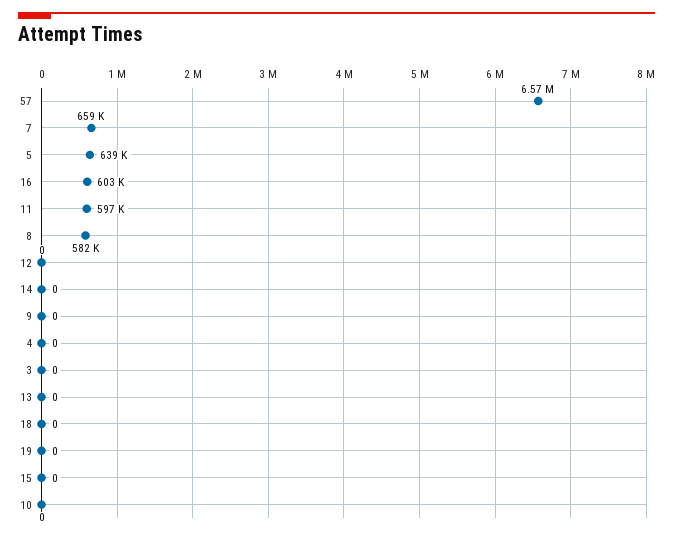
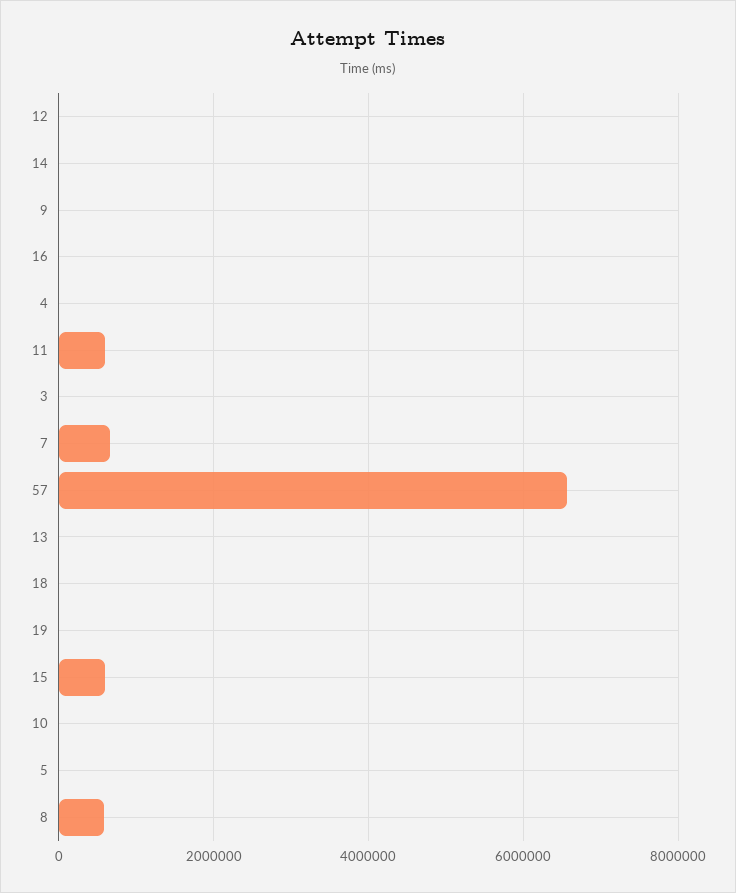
5: 639000 -> 0
16: 603000 -> 0
15: 0 -> 600000

